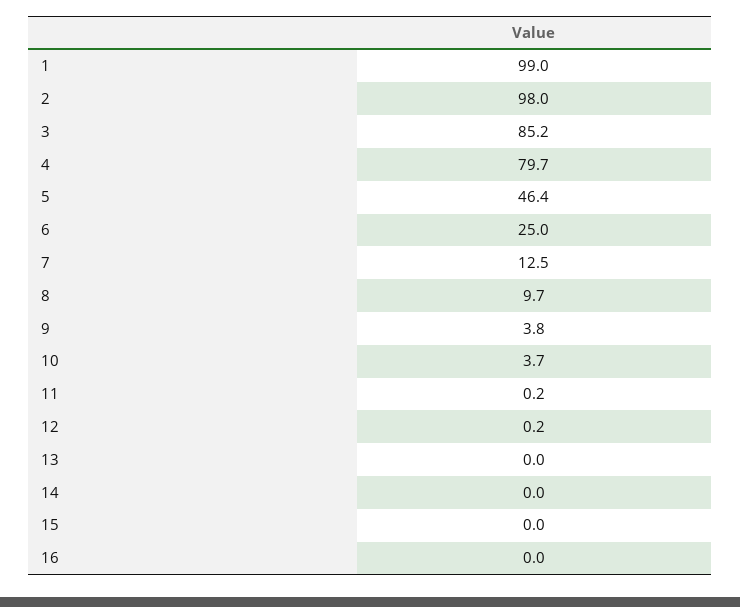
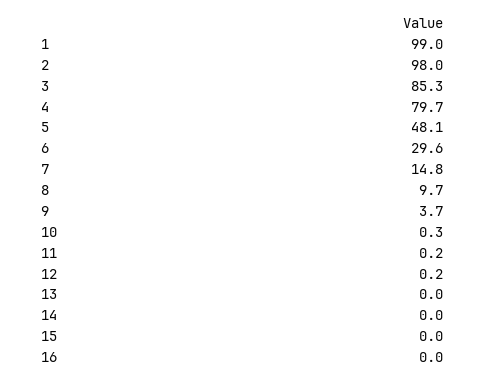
3: 85.2 -> 85.3
5: 46.4 -> 48.1
6: 25 -> 29.6
7: 12.5 -> 14.8
9: 3.8 -> 3.7
10: 3.7 -> 0.3

